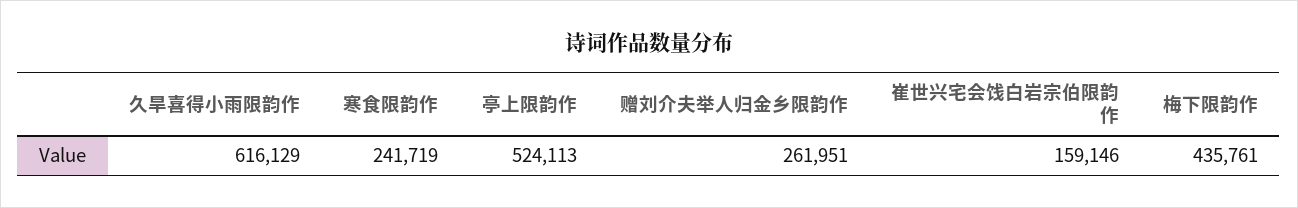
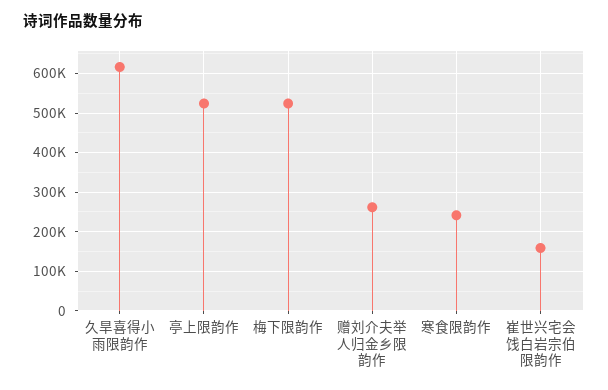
梅下限韵作: 435761 -> 520000

